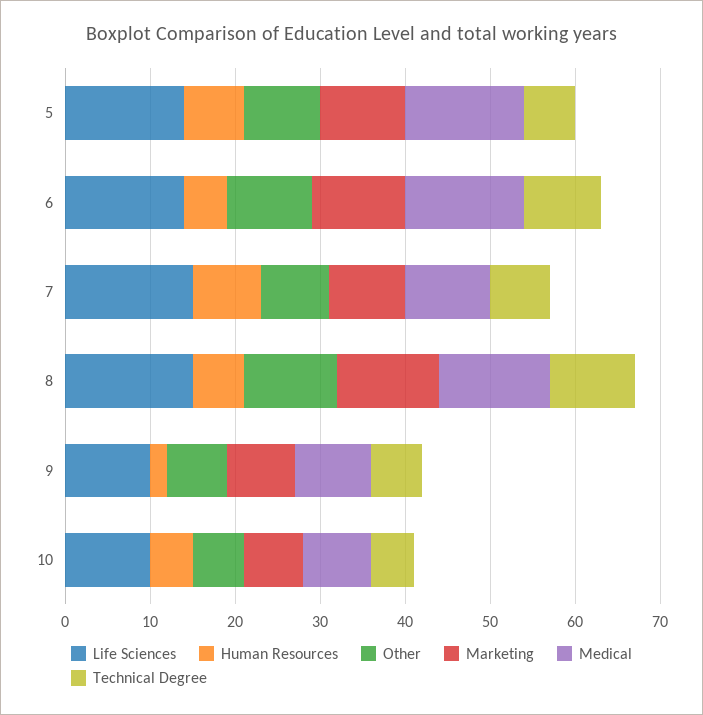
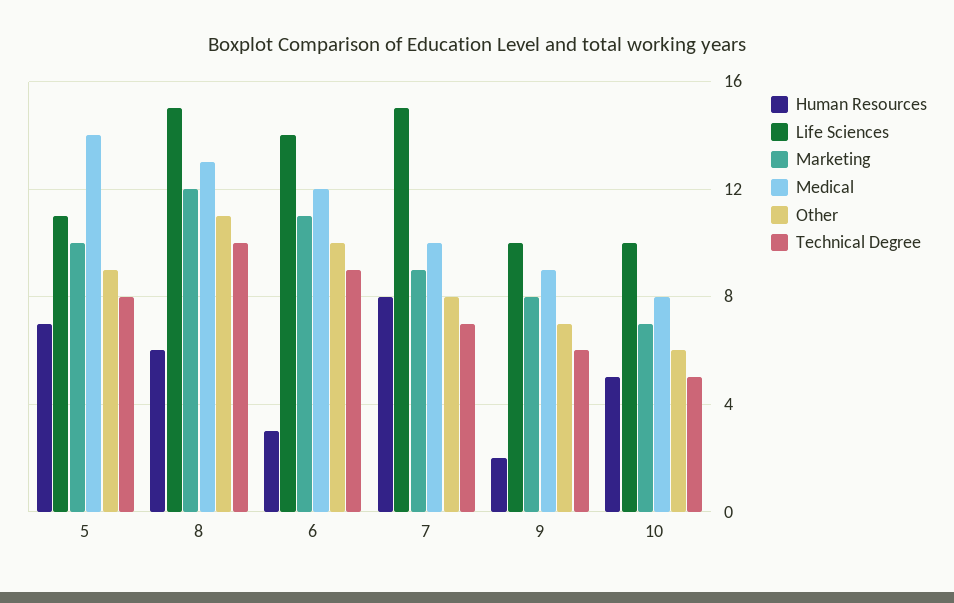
Life Sciences, 5: 14 -> 11
Technical Degree, 5: 6 -> 8
Human Resources, 6: 5 -> 3
Medical, 6: 14 -> 12

